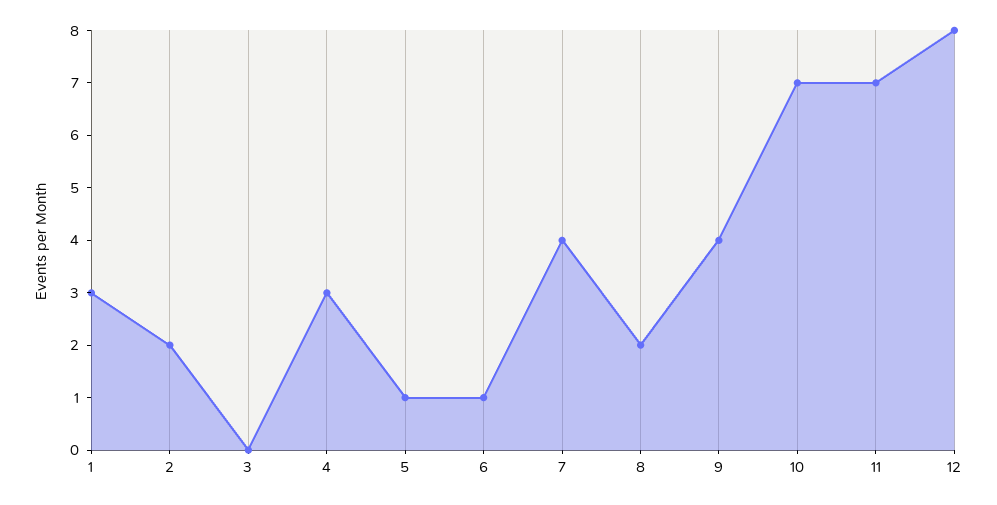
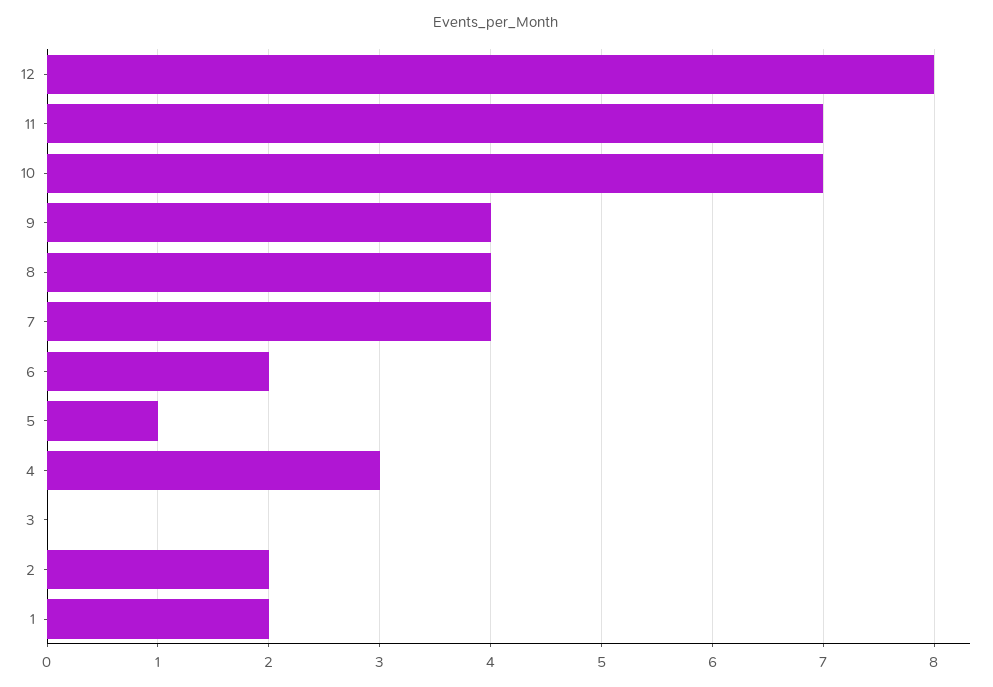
1: 3 -> 2
6: 1 -> 2
8: 2 -> 4

